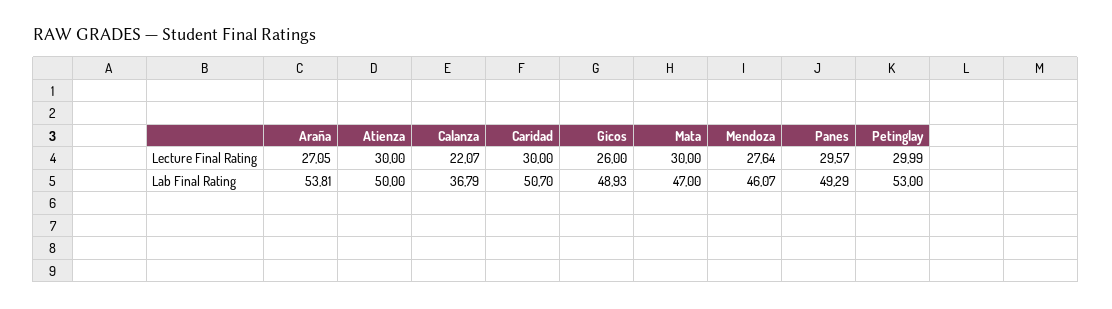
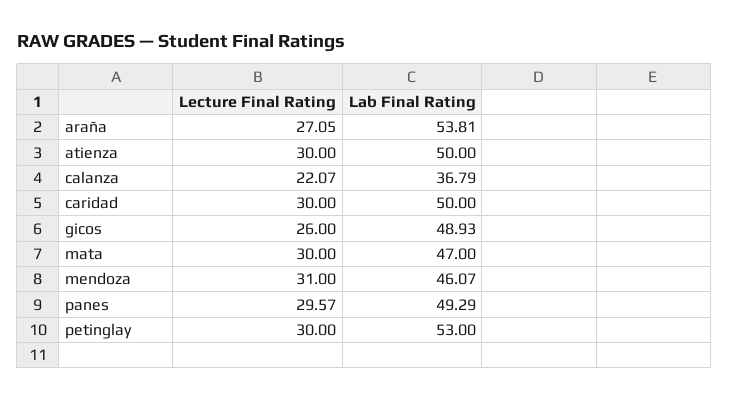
Mendoza, Lecture Final Rating: 27.64 -> 31
Petinglay, Lecture Final Rating: 29.99 -> 30
Caridad, Lab Final Rating: 50.7 -> 50

